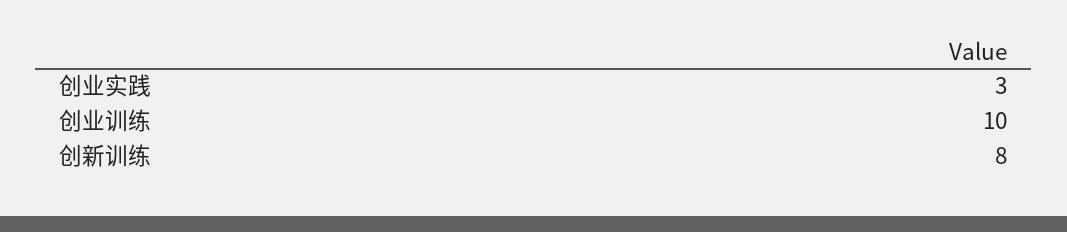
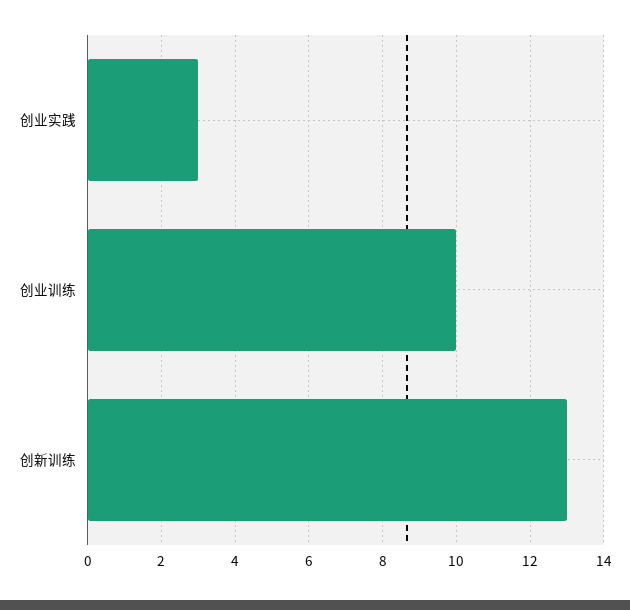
创新训练: 8 -> 13

